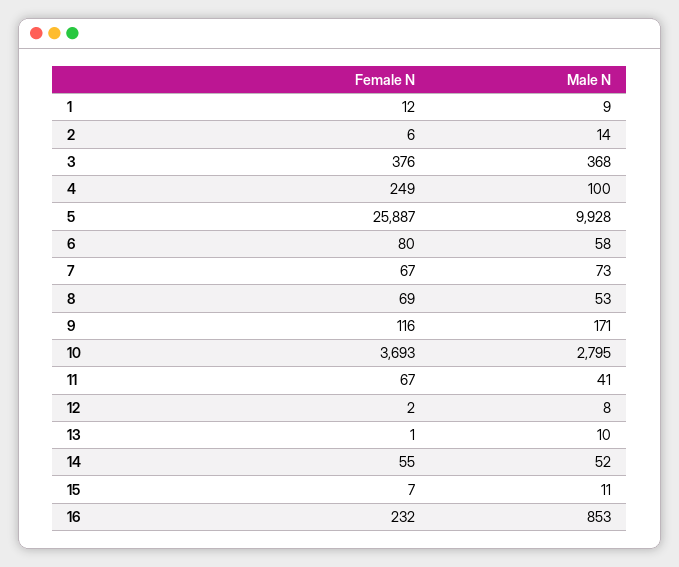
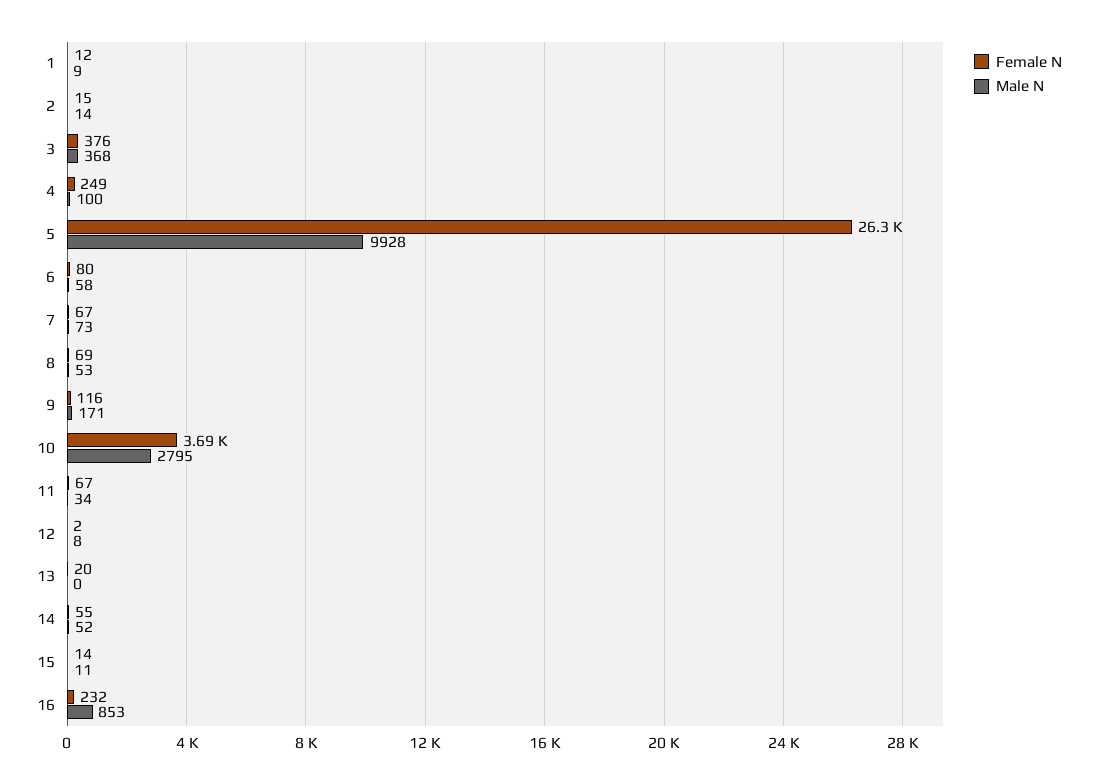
Female N, 2: 6 -> 15
Female N, 5: 25887 -> 26300
Male N, 11: 41 -> 34
Female N, 13: 1 -> 20
Male N, 13: 10 -> 0
Female N, 15: 7 -> 14

